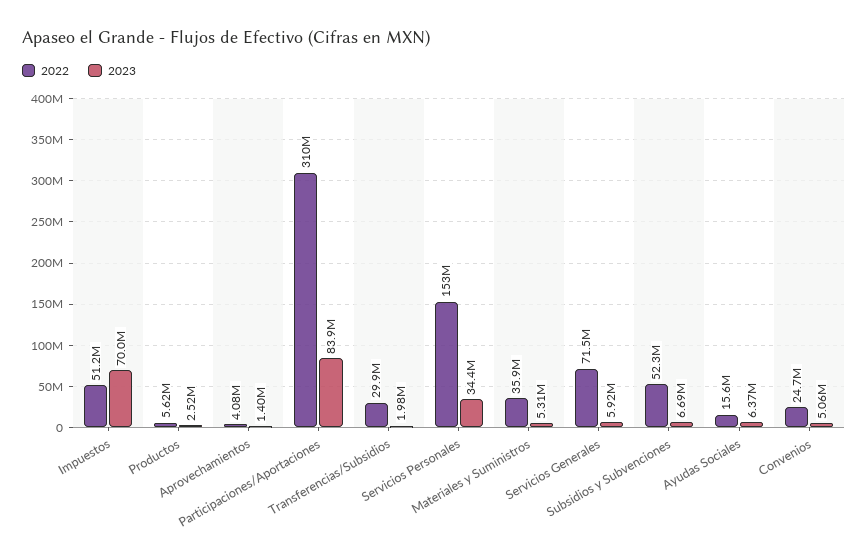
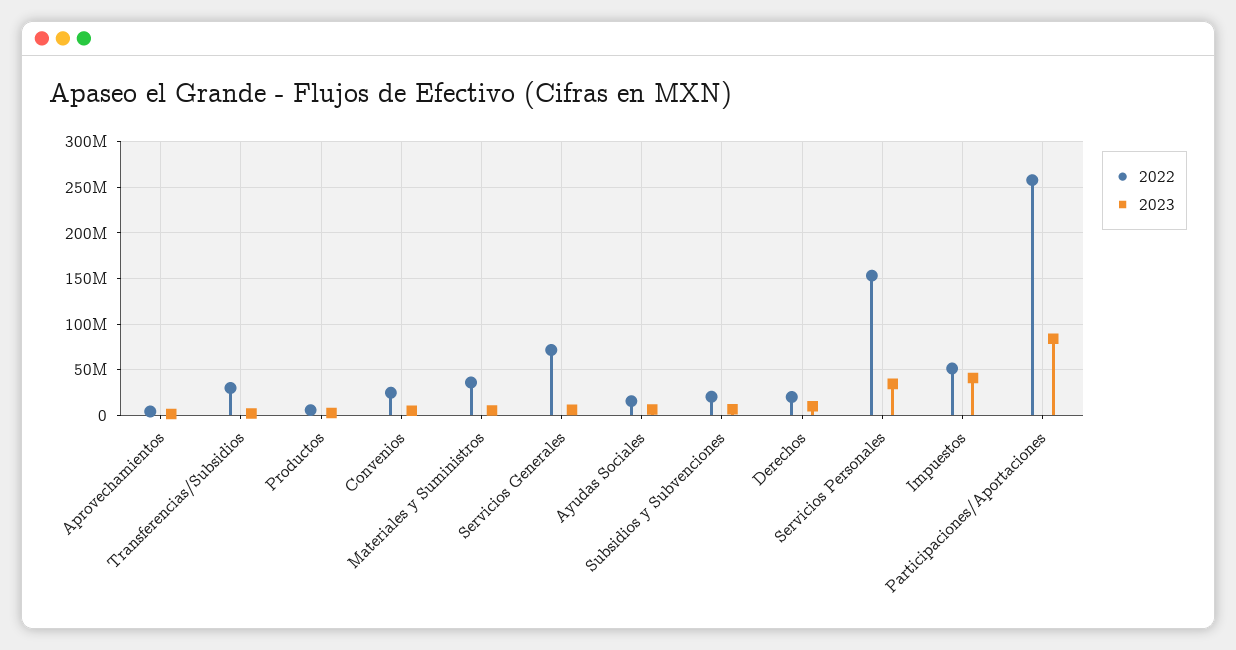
2023, Impuestos: 70000000 -> 40000000
2022, Participaciones/Aportaciones: 310000000 -> 260000000
2022, Subsidios y Subvenciones: 52300000 -> 20000000
2022, Derechos: none -> 20000000
2023, Derechos: none -> 10000000

